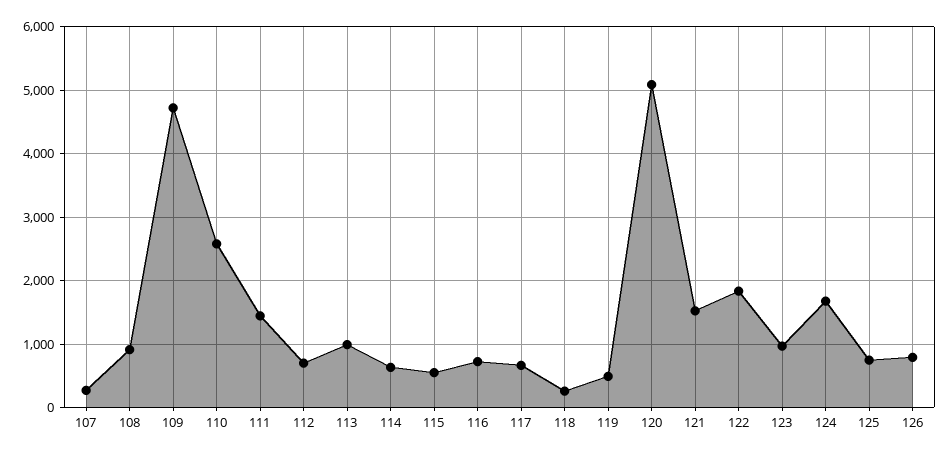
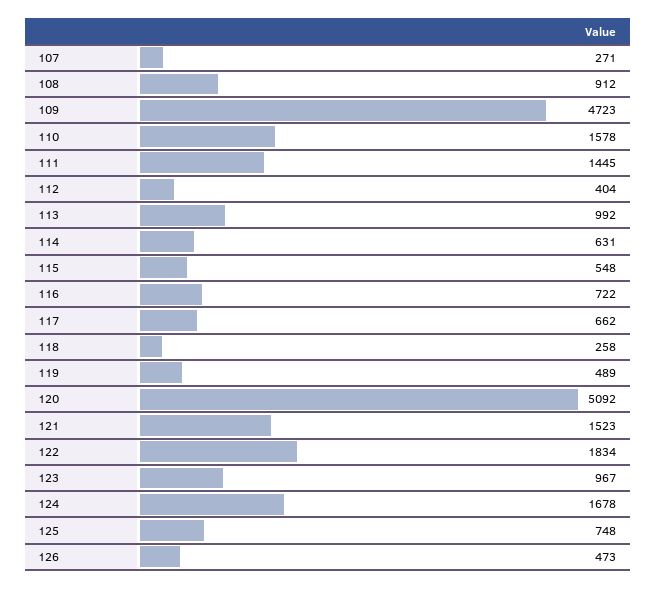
110: 2600 -> 1578
112: 700 -> 404
126: 800 -> 473

